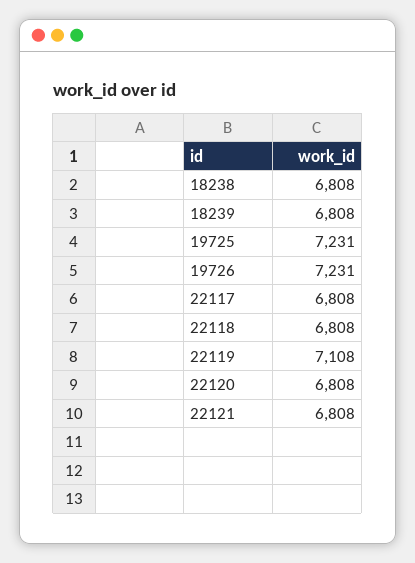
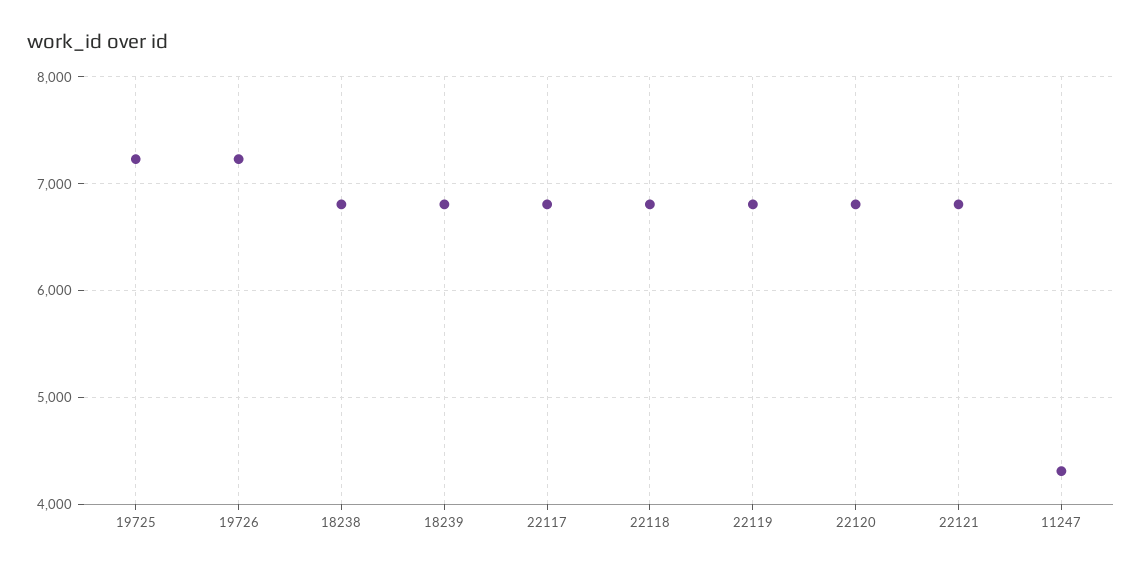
22119: 7108 -> 6800
11247: none -> 4300

